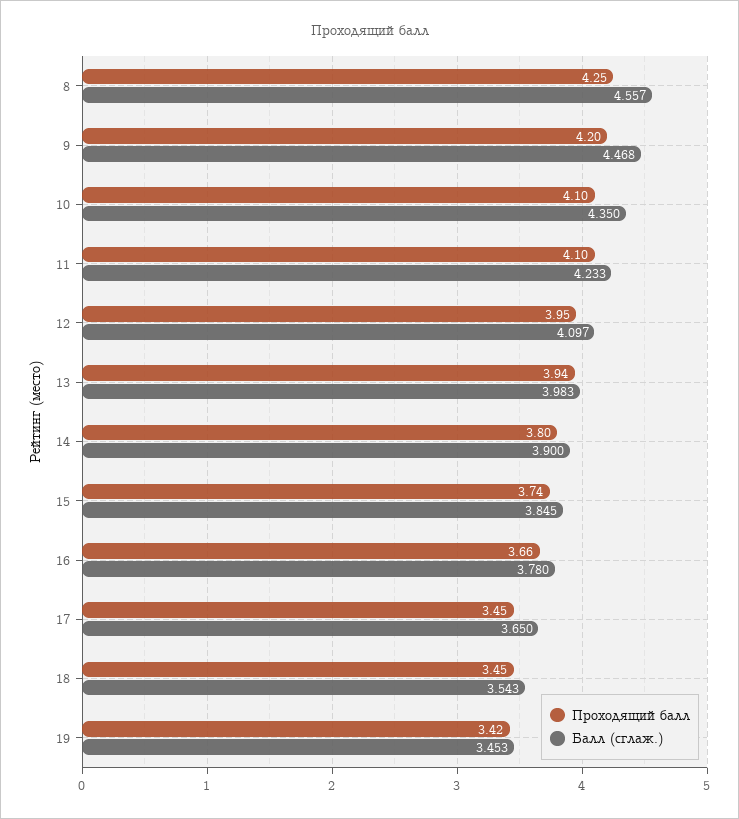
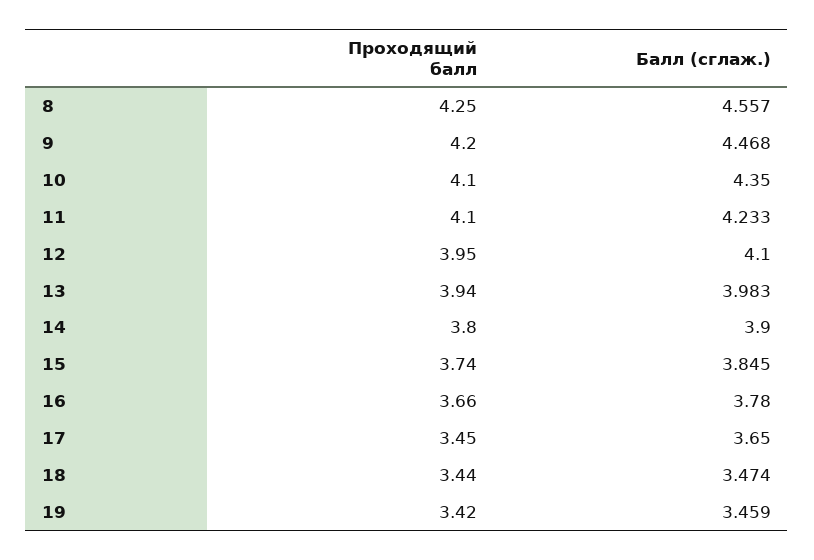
Балл (сглаж.), 12: 4.097 -> 4.1
Проходящий балл, 18: 3.45 -> 3.44
Балл (сглаж.), 18: 3.543 -> 3.474
Балл (сглаж.), 19: 3.453 -> 3.459

